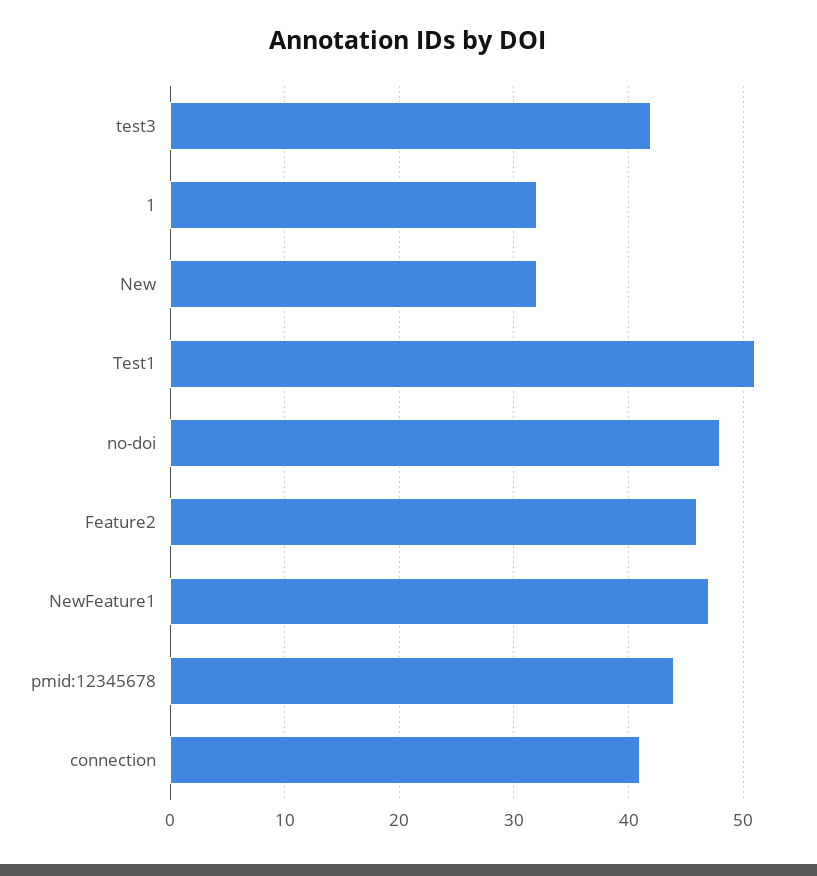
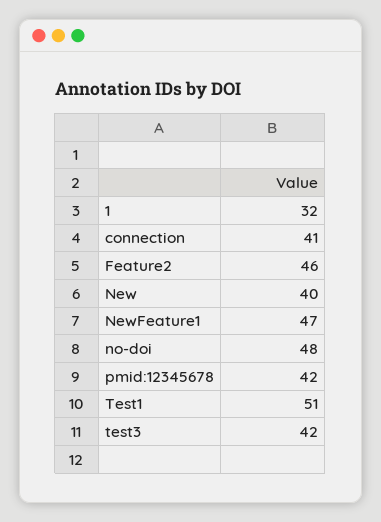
New: 32 -> 40
pmid:12345678: 44 -> 42

